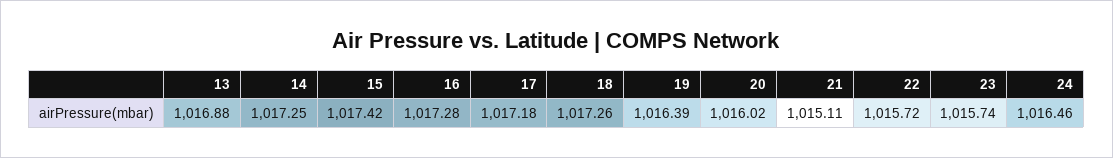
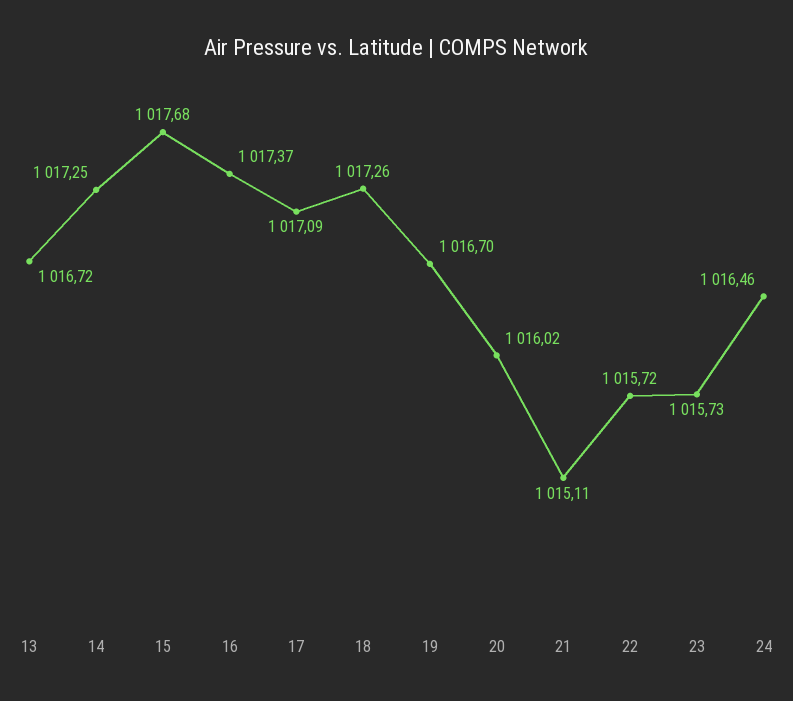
13: 1016.88 -> 1016.72
15: 1017.42 -> 1017.68
16: 1017.28 -> 1017.37
17: 1017.18 -> 1017.09
19: 1016.39 -> 1016.7
23: 1015.74 -> 1015.73

